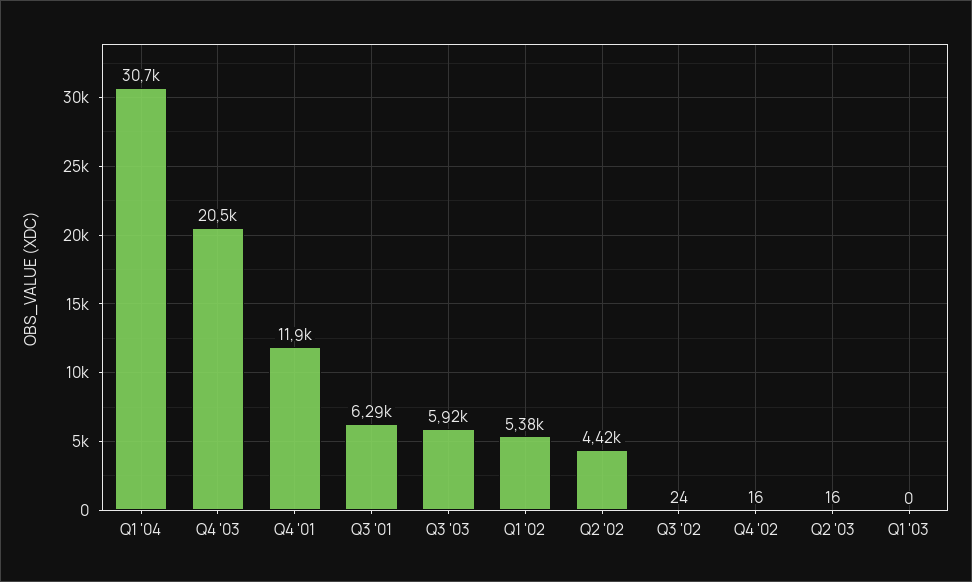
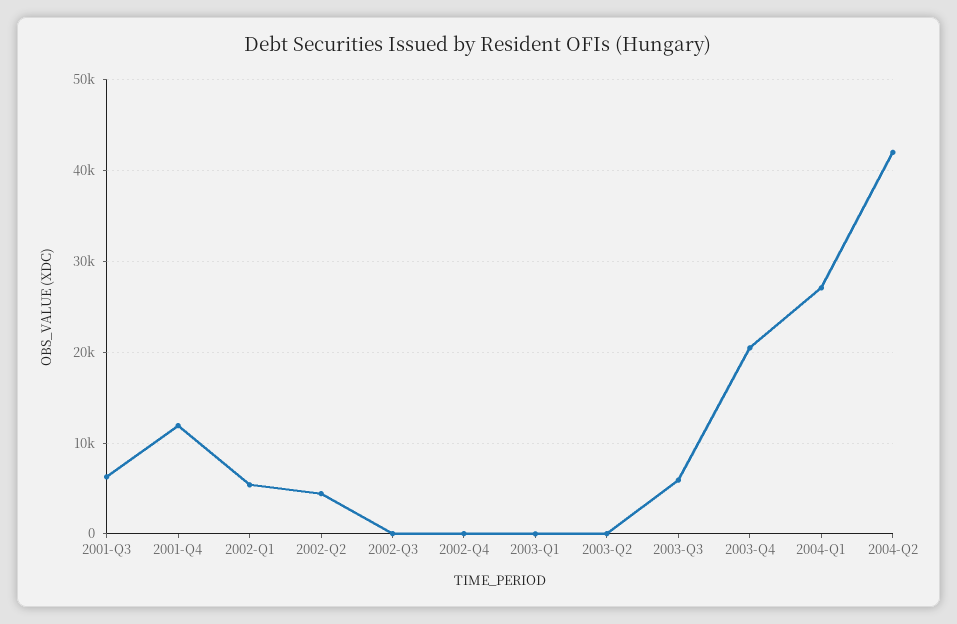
Q1 '04: 30700 -> 27000
2004-Q2: none -> 42000

